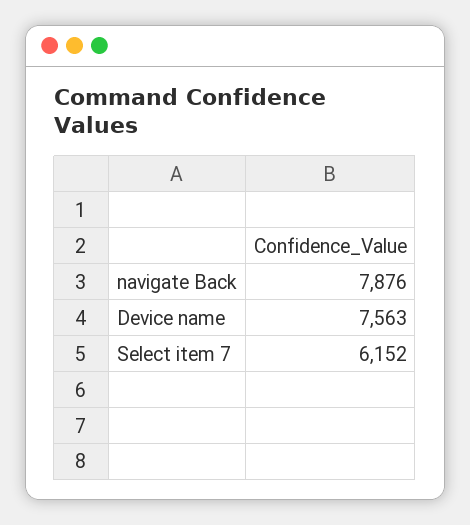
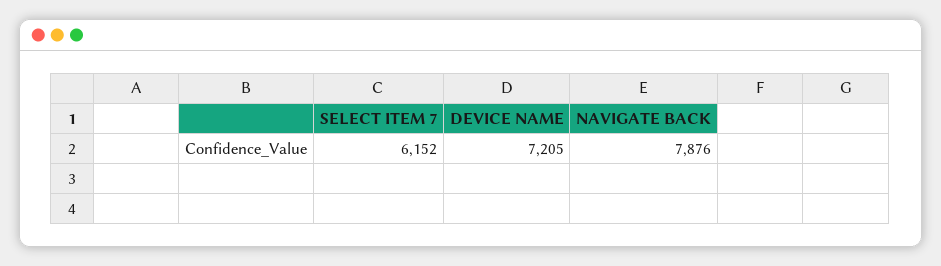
Device name: 7563 -> 7205

